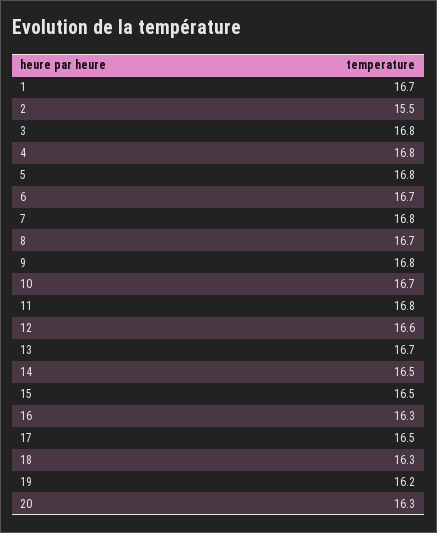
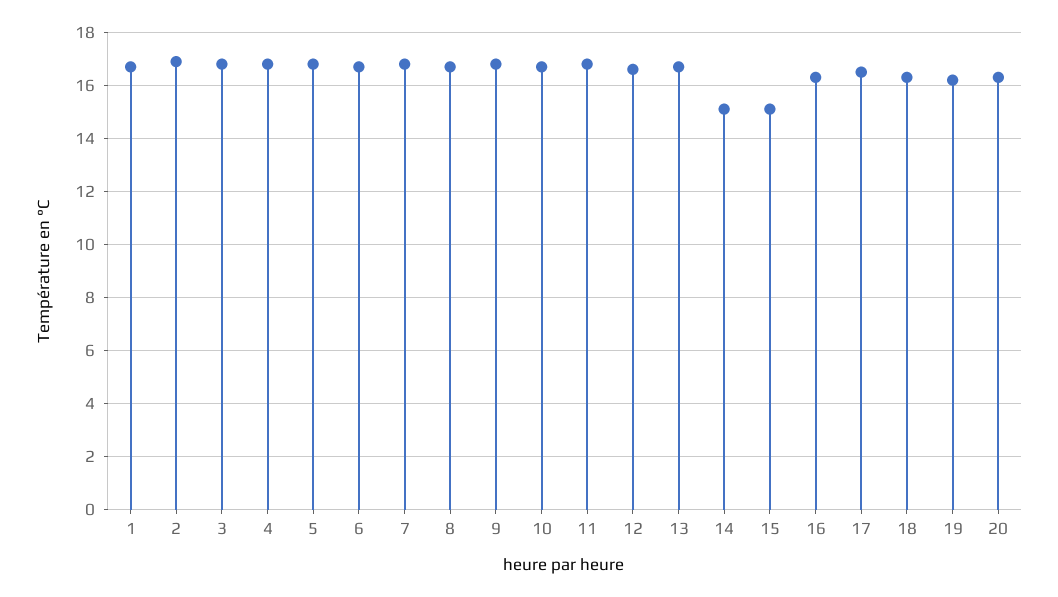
2: 15.5 -> 17
14: 16.5 -> 15
15: 16.5 -> 15

